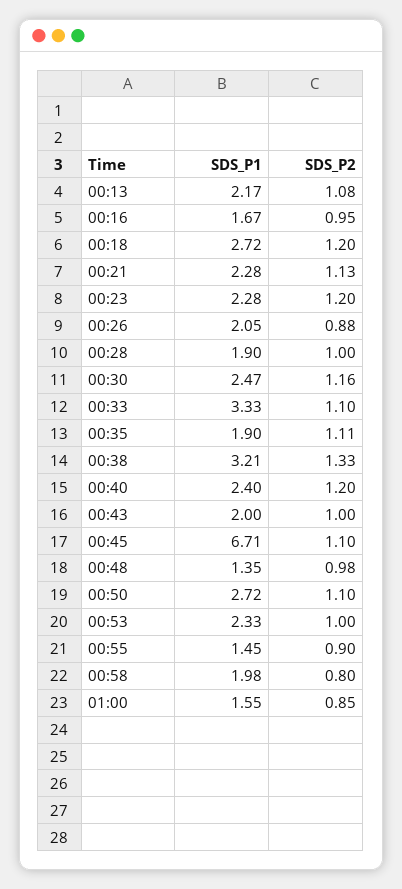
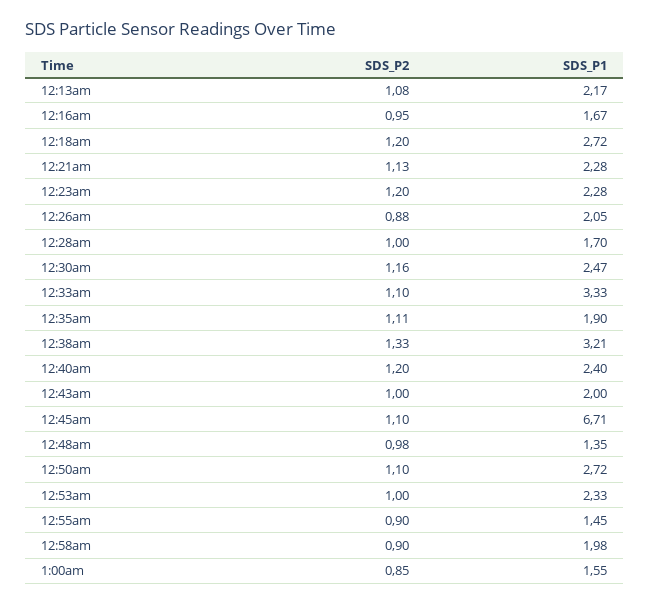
SDS_P1, 00:28: 1.9 -> 1.7
SDS_P2, 00:58: 0.8 -> 0.9

